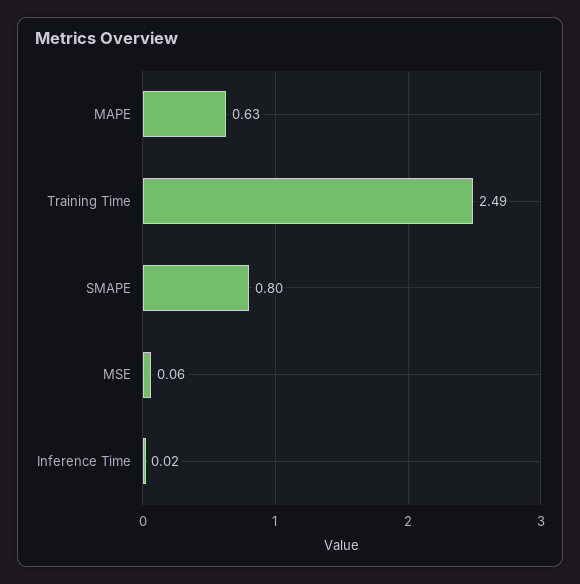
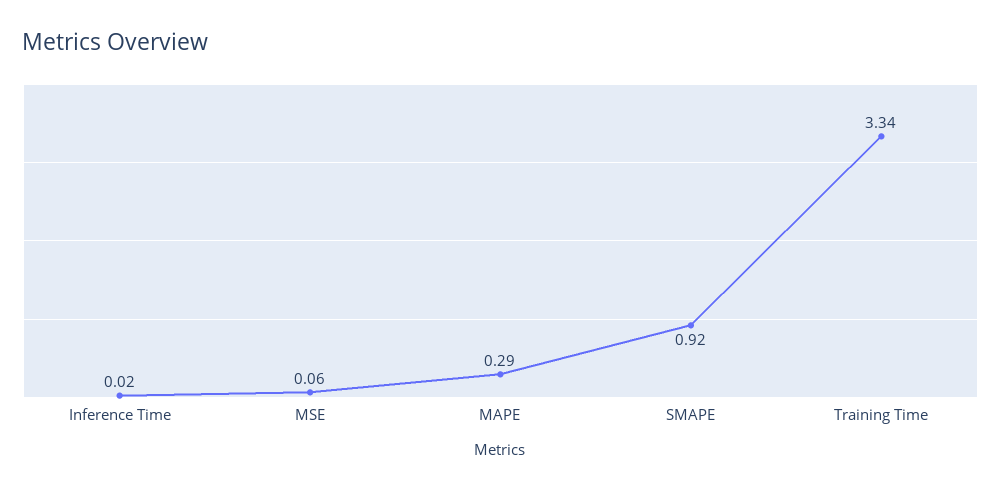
MAPE: 0.63 -> 0.29
Training Time: 2.49 -> 3.34
SMAPE: 0.8 -> 0.92

